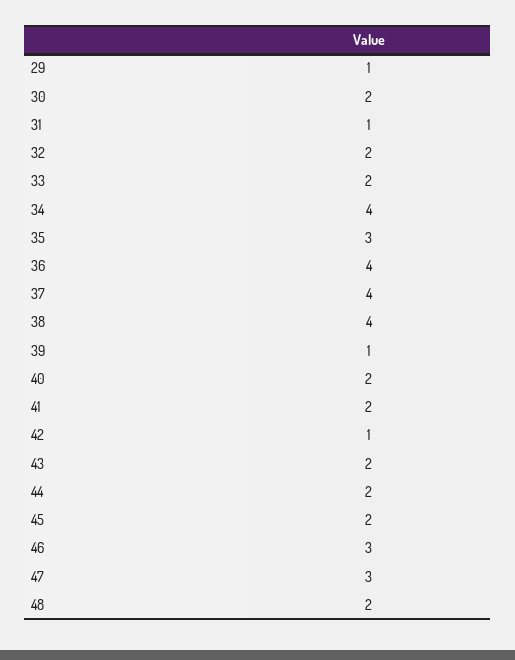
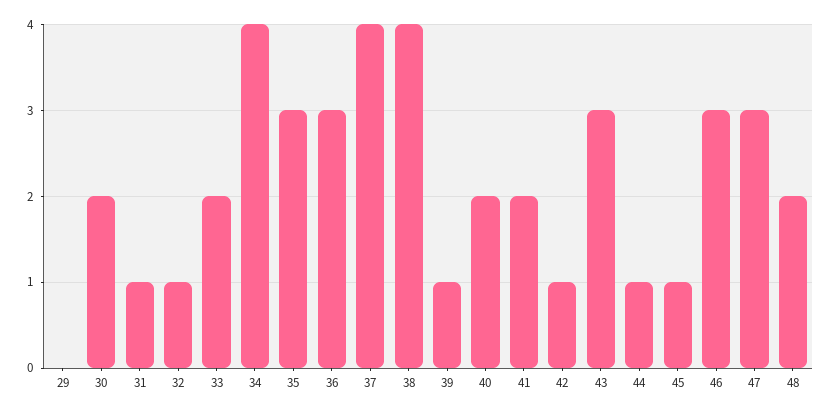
29: 1 -> 0
32: 2 -> 1
36: 4 -> 3
43: 2 -> 3
44: 2 -> 1
45: 2 -> 1

